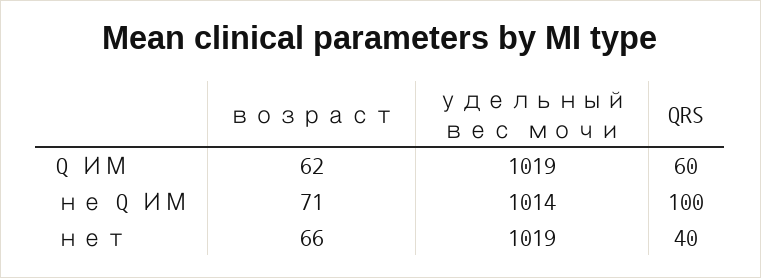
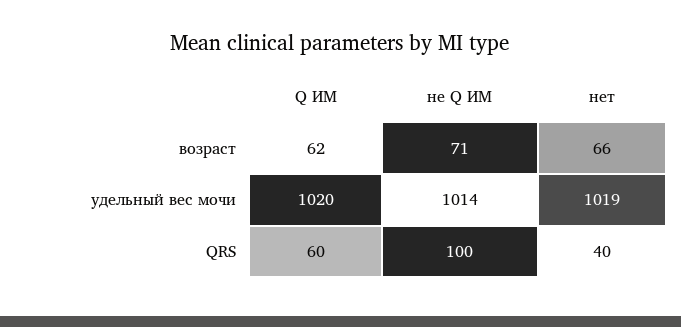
удельный вес мочи, Q ИМ: 1019 -> 1020

